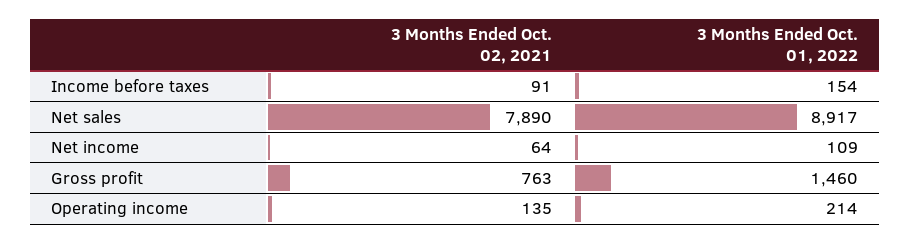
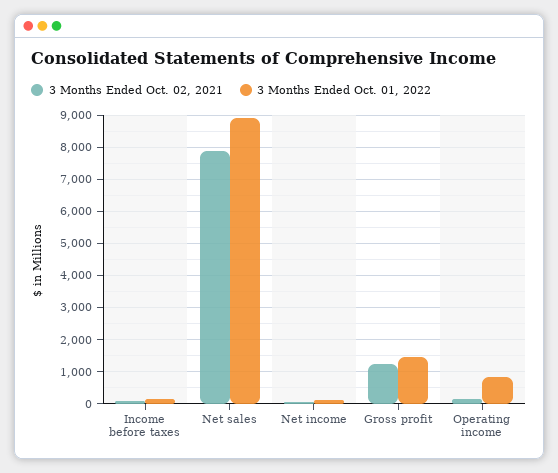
3 Months Ended Oct. 02, 2021, Gross profit: 763 -> 1200
3 Months Ended Oct. 01, 2022, Operating income: 214 -> 800

